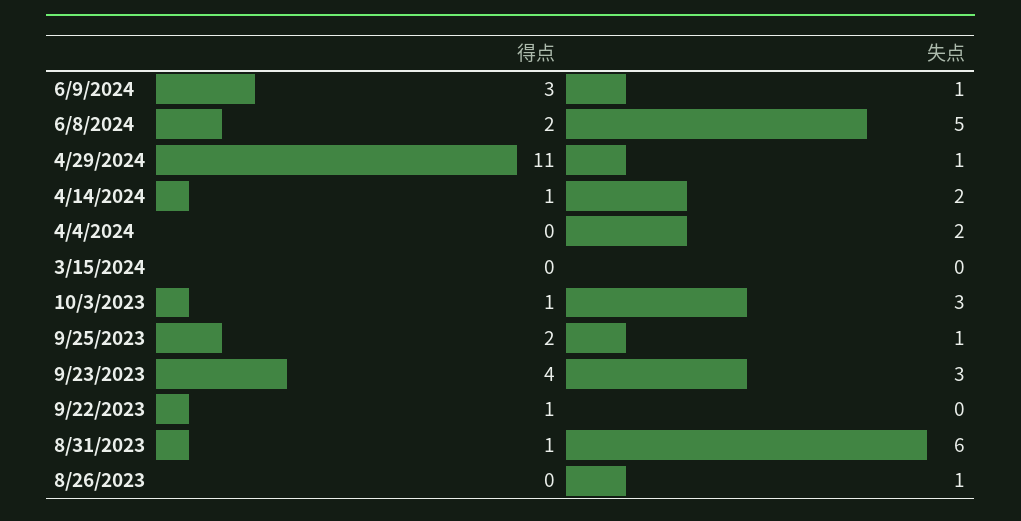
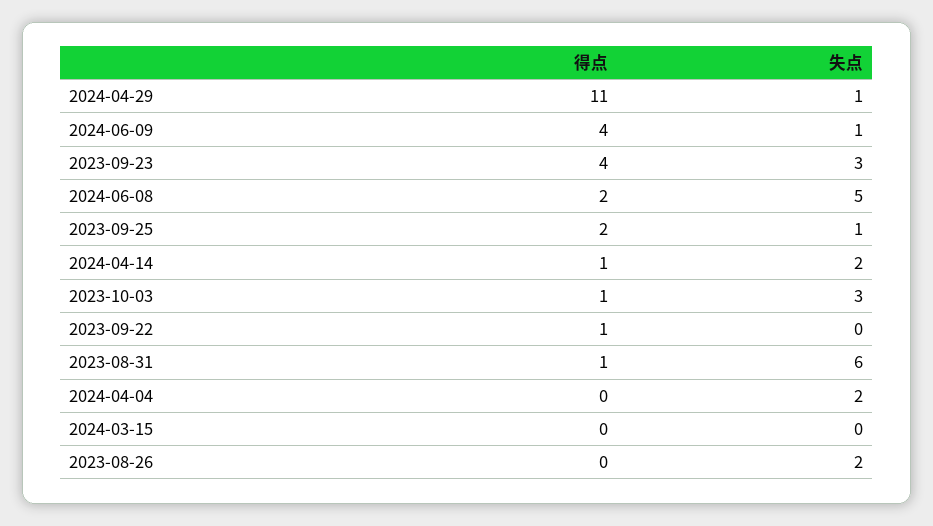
得点, 6/9/2024: 3 -> 4
失点, 8/26/2023: 1 -> 2

